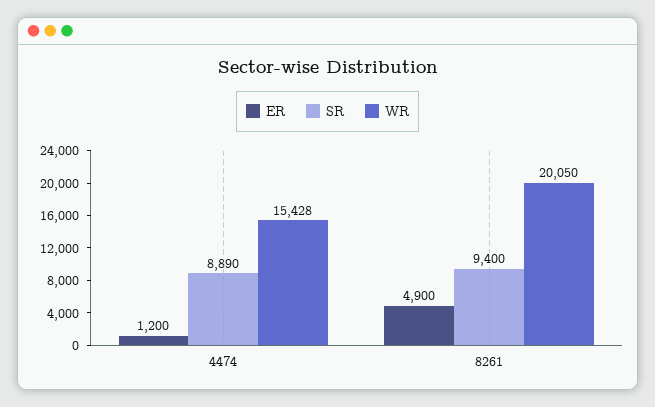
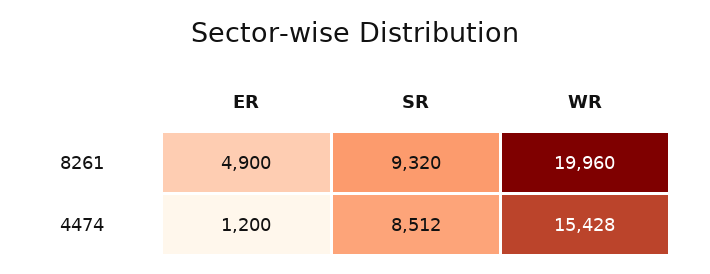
SR, 4474: 8890 -> 8512
SR, 8261: 9400 -> 9320
WR, 8261: 20050 -> 19960

